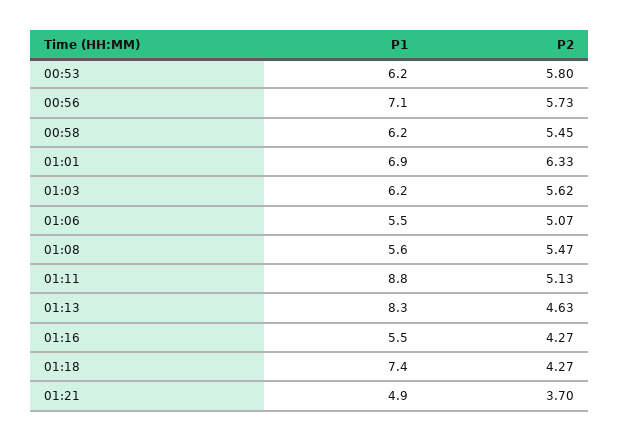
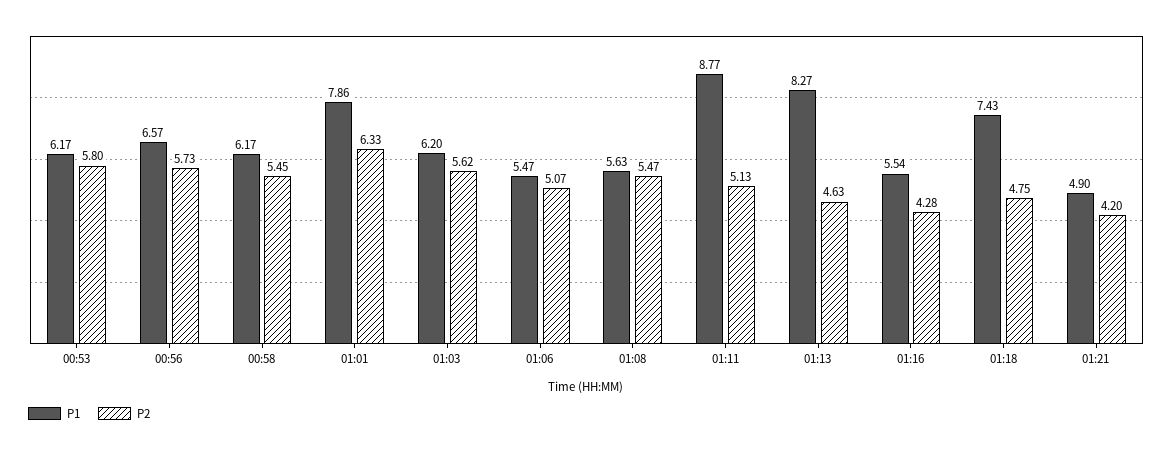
P1, 00:56: 7.1 -> 6.57
P1, 01:01: 6.9 -> 7.86
P2, 01:16: 4.27 -> 4.28
P2, 01:18: 4.27 -> 4.75
P2, 01:21: 3.7 -> 4.2

